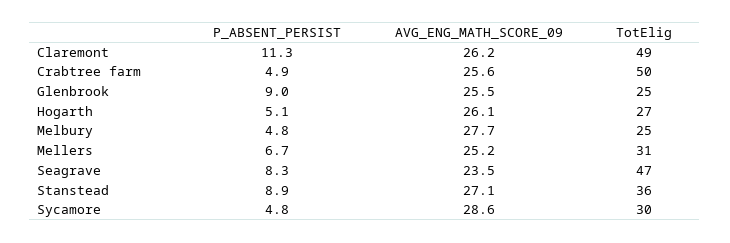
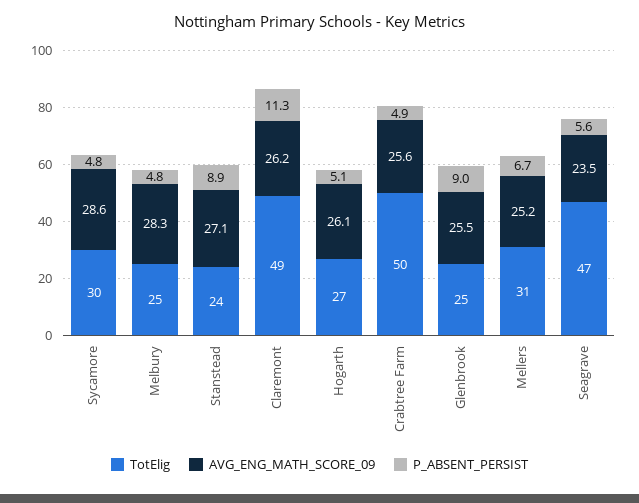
AVG_ENG_MATH_SCORE_09, Melbury: 27.7 -> 28.3
P_ABSENT_PERSIST, Seagrave: 8.3 -> 5.6
TotElig, Stanstead: 36 -> 24

